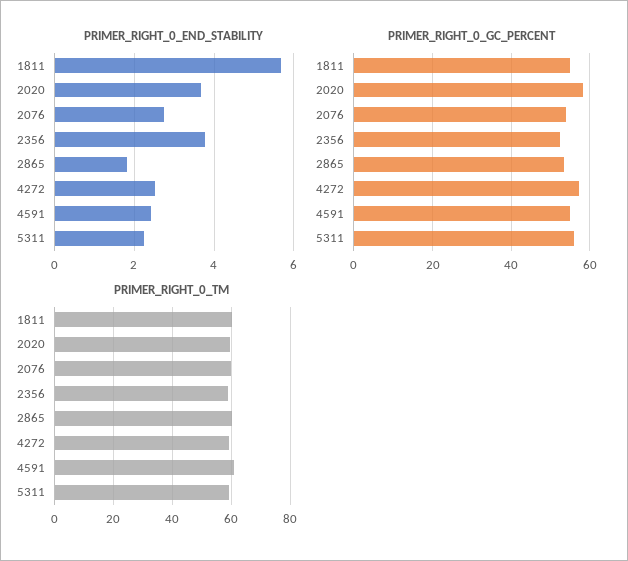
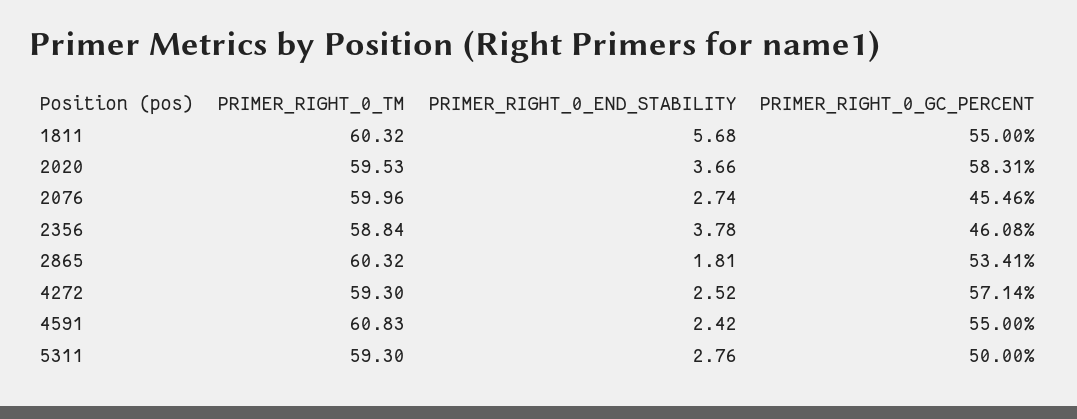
PRIMER_RIGHT_0_END_STABILITY, 5311: 2.2 -> 2.76
PRIMER_RIGHT_0_GC_PERCENT, 2076: 54 -> 45.46
PRIMER_RIGHT_0_GC_PERCENT, 2356: 52 -> 46.08
PRIMER_RIGHT_0_GC_PERCENT, 5311: 56 -> 50

